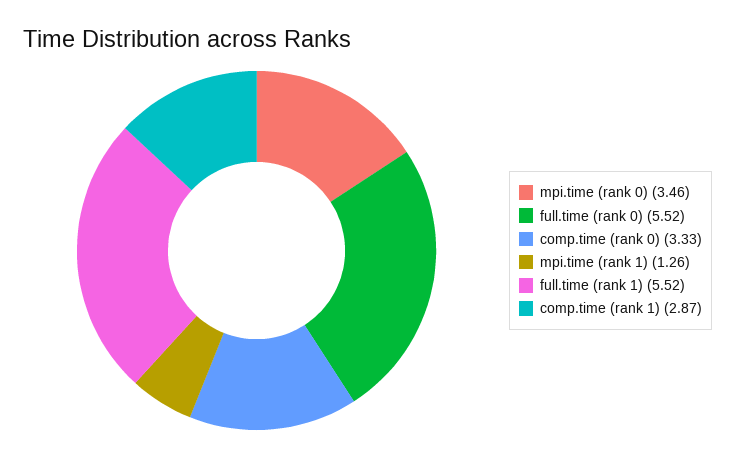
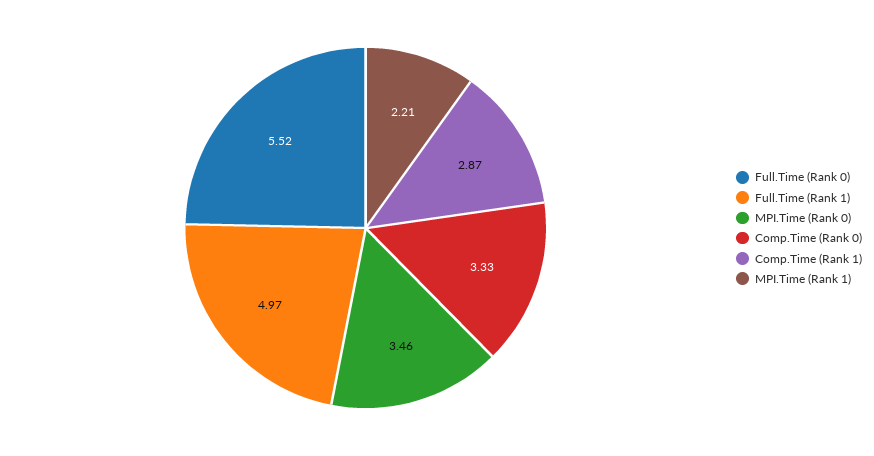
mpi.time (rank 1): 1.26 -> 2.21
full.time (rank 1): 5.52 -> 4.97

